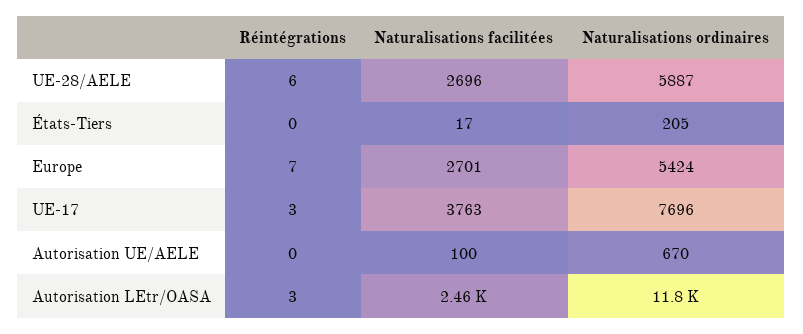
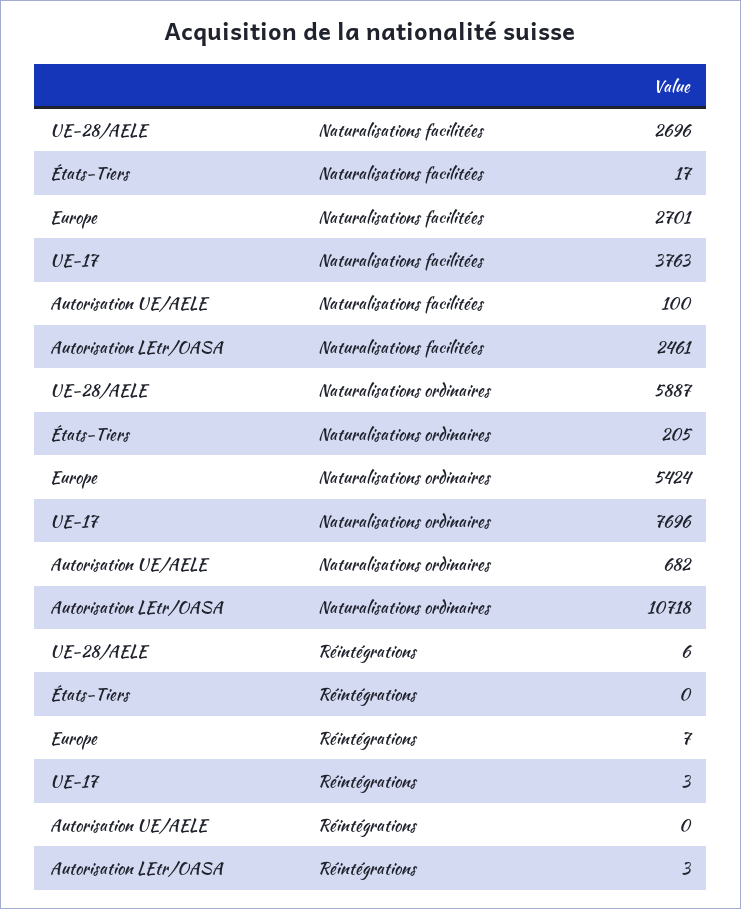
Naturalisations ordinaires, Autorisation UE/AELE: 670 -> 682
Naturalisations ordinaires, Autorisation LEtr/OASA: 11800 -> 10718

